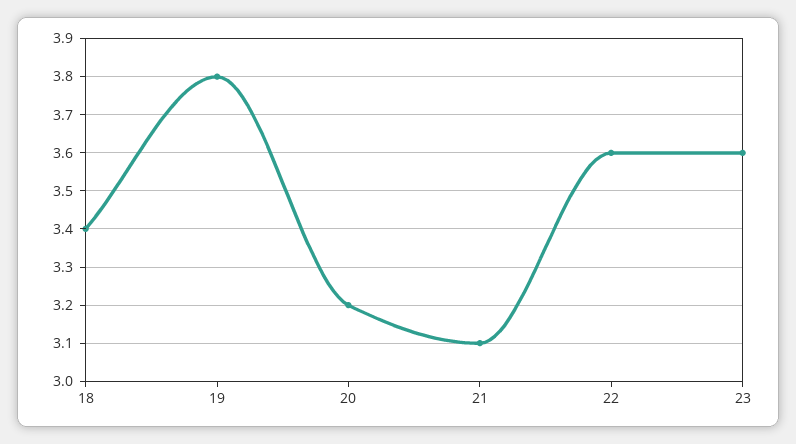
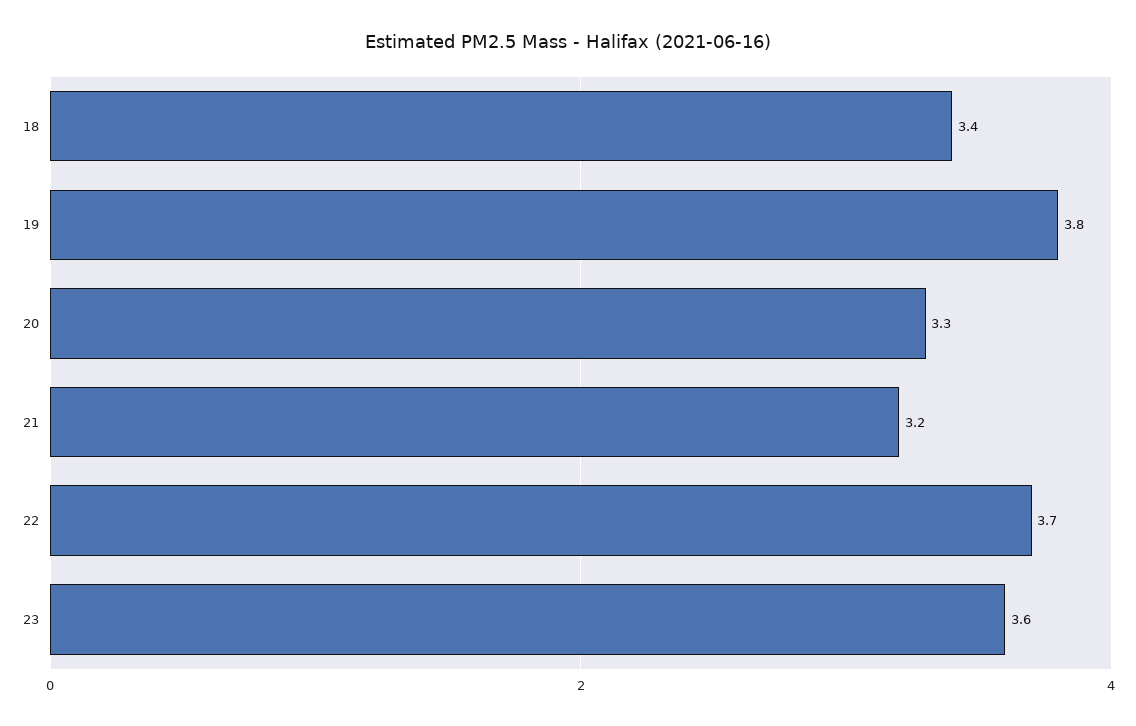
20: 3.2 -> 3.3
21: 3.1 -> 3.2
22: 3.6 -> 3.7

